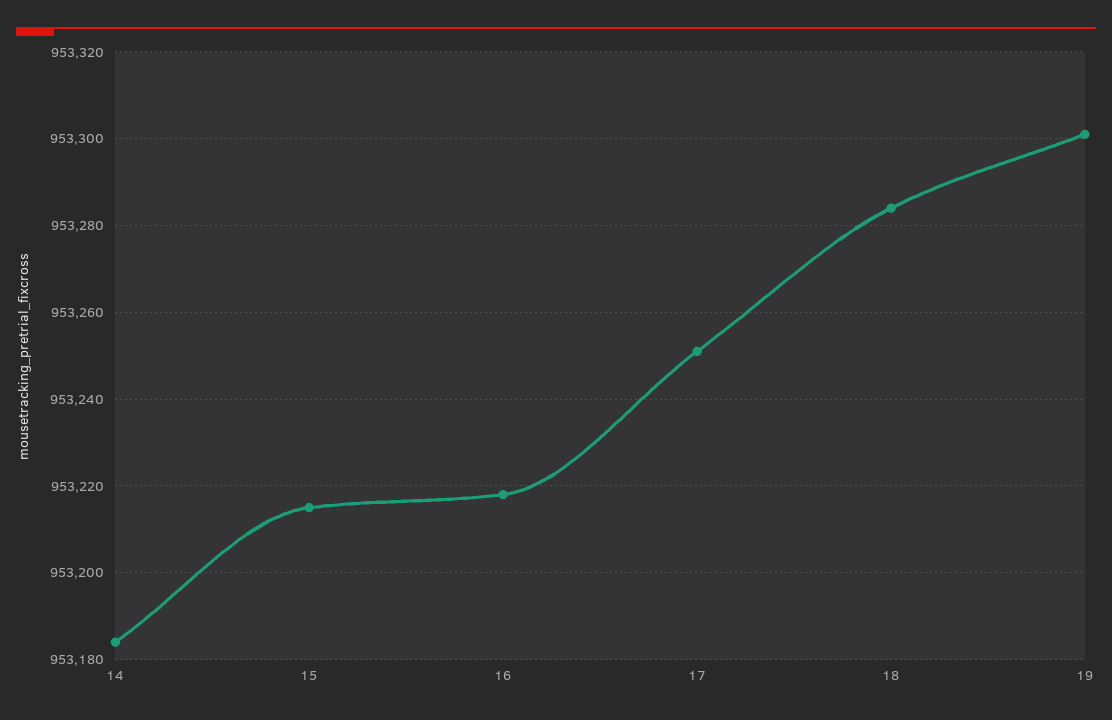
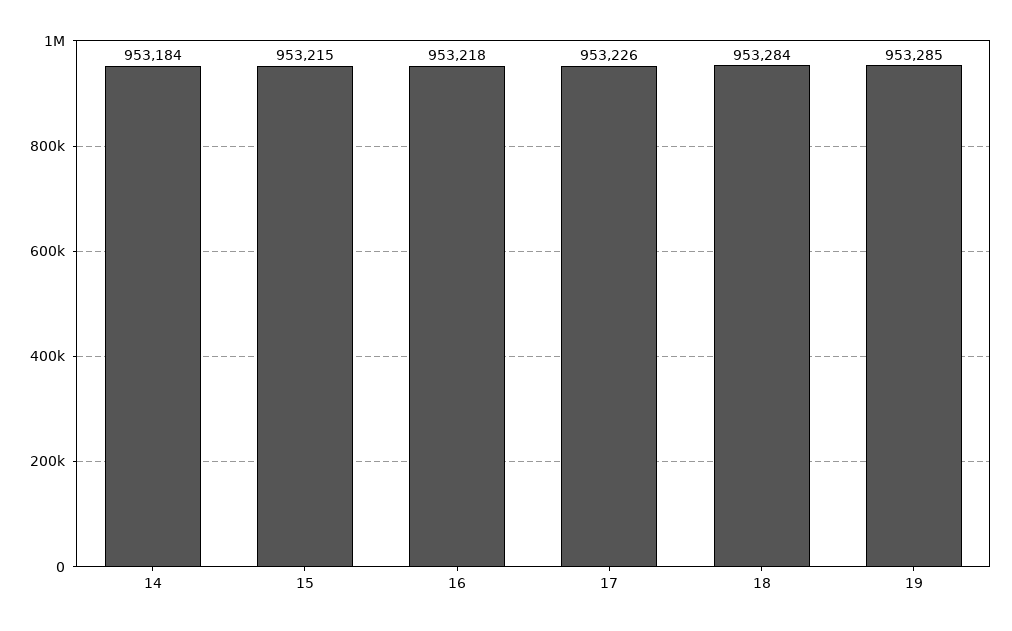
17: 953250 -> 953226
19: 953300 -> 953285

